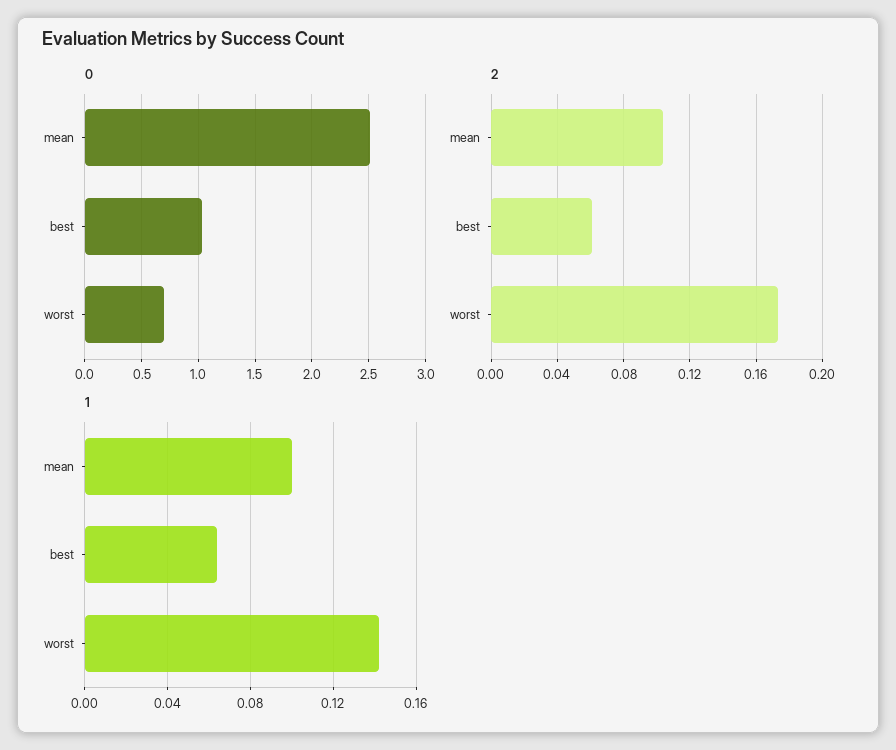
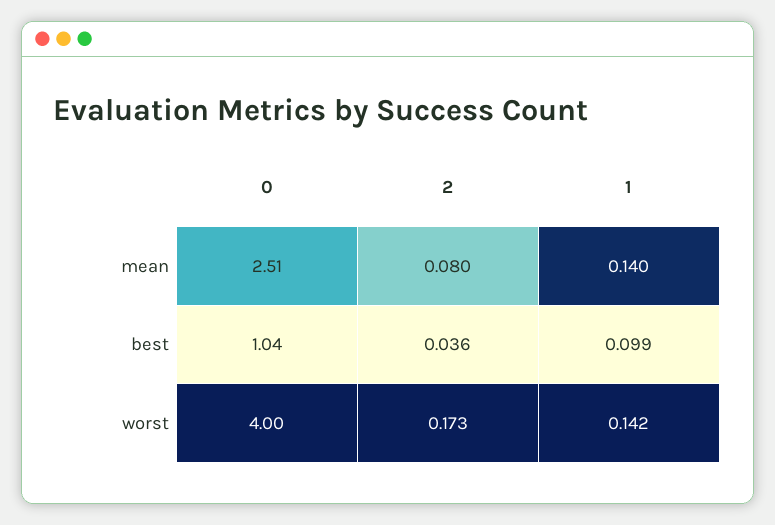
0, worst: 0.7 -> 4
2, mean: 0.105 -> 0.08
2, best: 0.06 -> 0.036
1, mean: 0.1 -> 0.14
1, best: 0.065 -> 0.099

